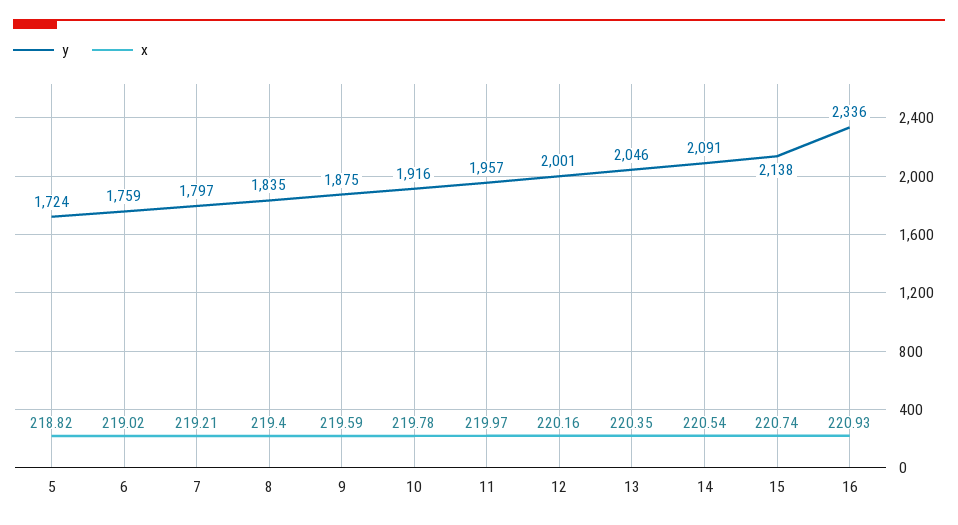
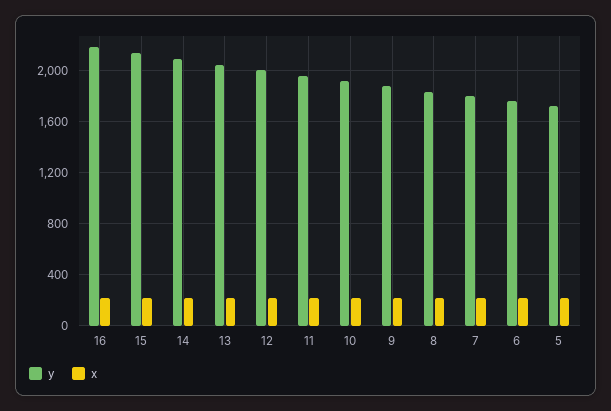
y, 16: 2336 -> 2200

